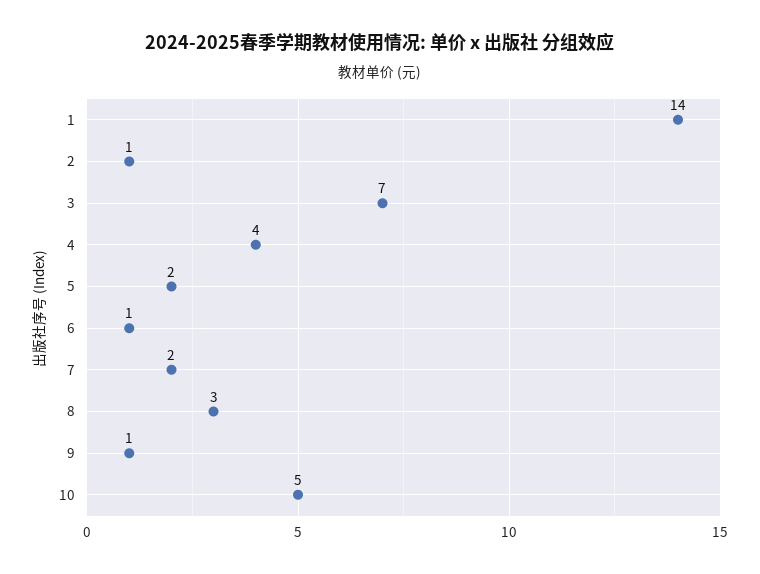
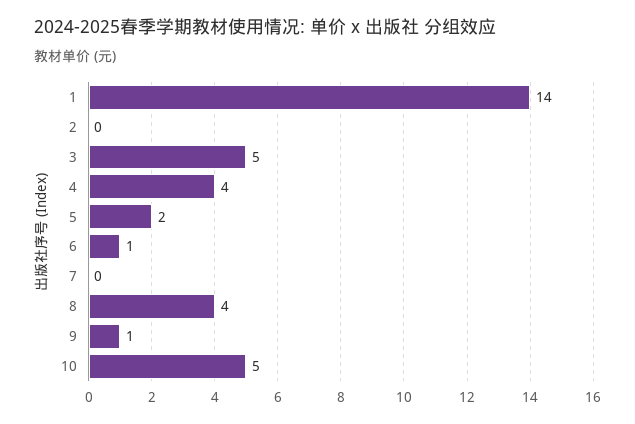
2: 1 -> 0
3: 7 -> 5
7: 2 -> 0
8: 3 -> 4

